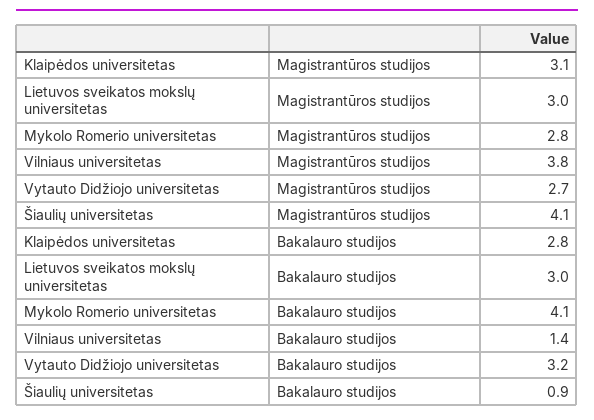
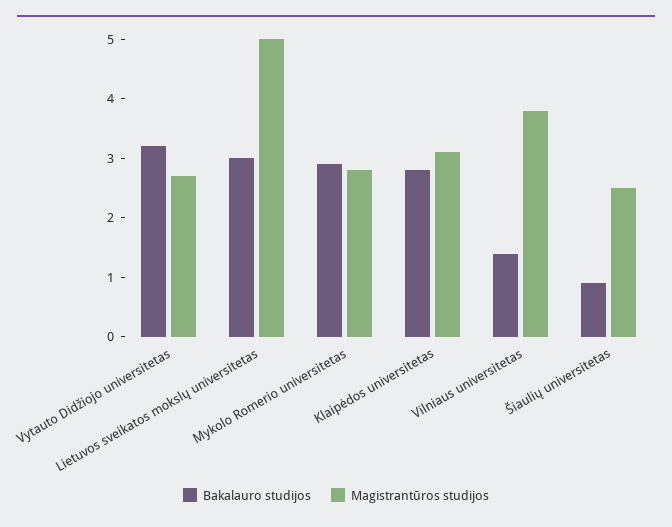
Magistrantūros studijos, Lietuvos sveikatos mokslų universitetas: 3 -> 5
Magistrantūros studijos, Šiaulių universitetas: 4.1 -> 2.5
Bakalauro studijos, Mykolo Romerio universitetas: 4.1 -> 3

